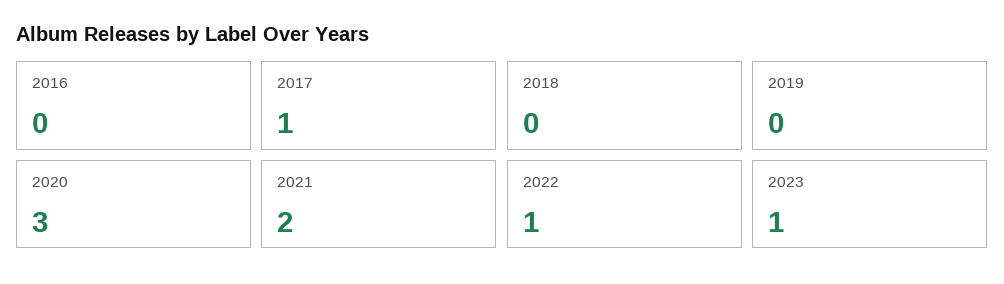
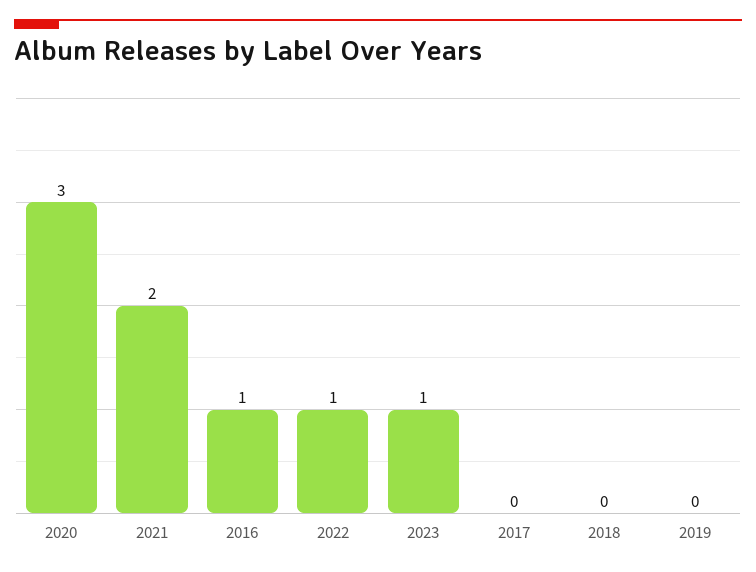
2016: 0 -> 1
2017: 1 -> 0

